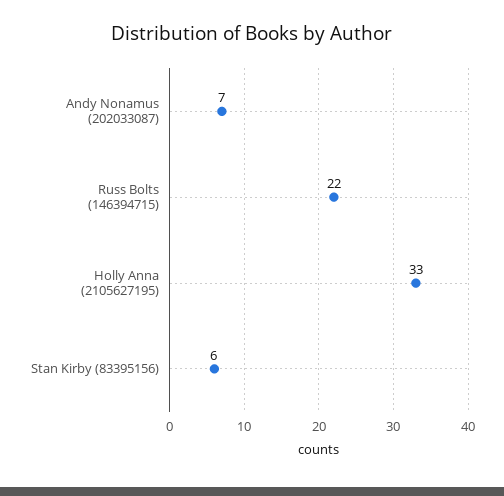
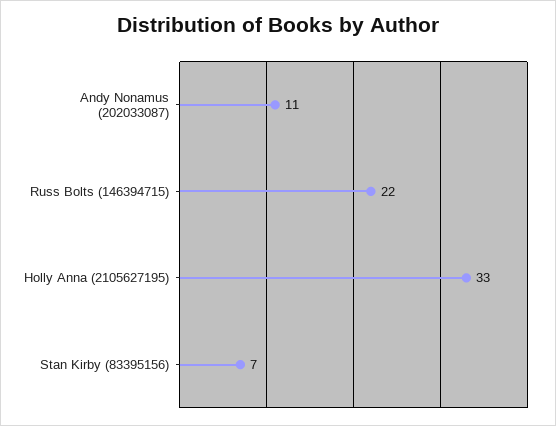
Andy Nonamus (202033087): 7 -> 11
Stan Kirby (83395156): 6 -> 7

